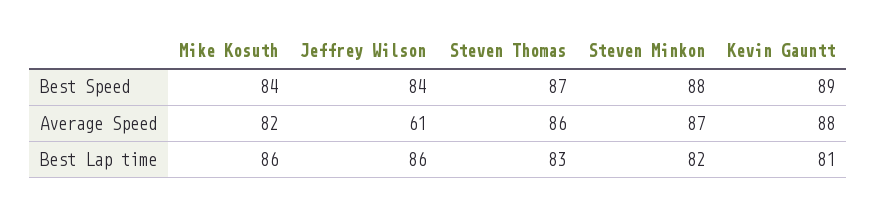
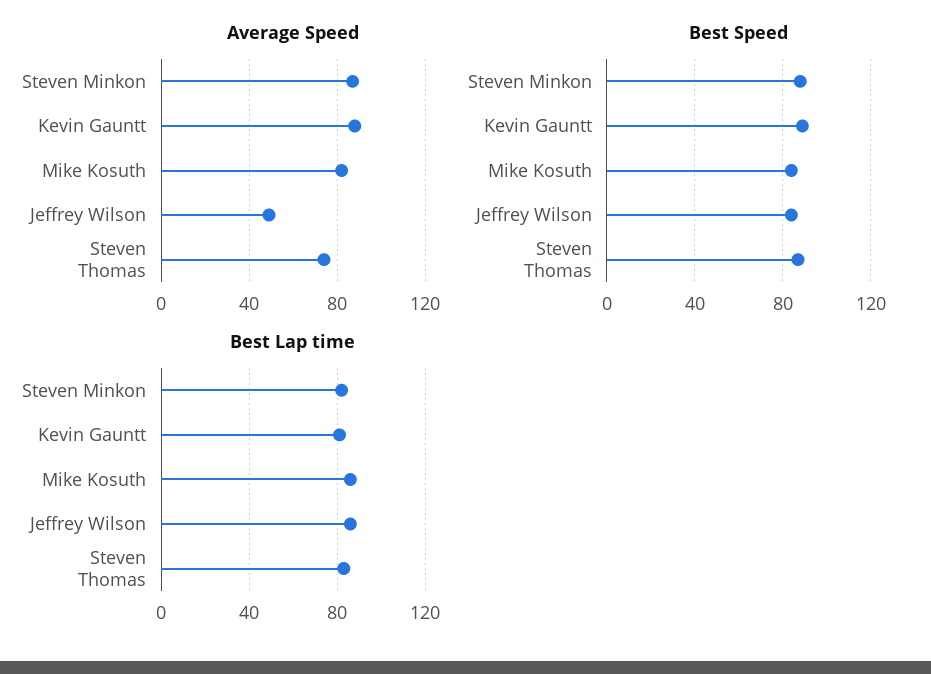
Average Speed, Jeffrey Wilson: 61 -> 50
Average Speed, Steven Thomas: 86 -> 75

